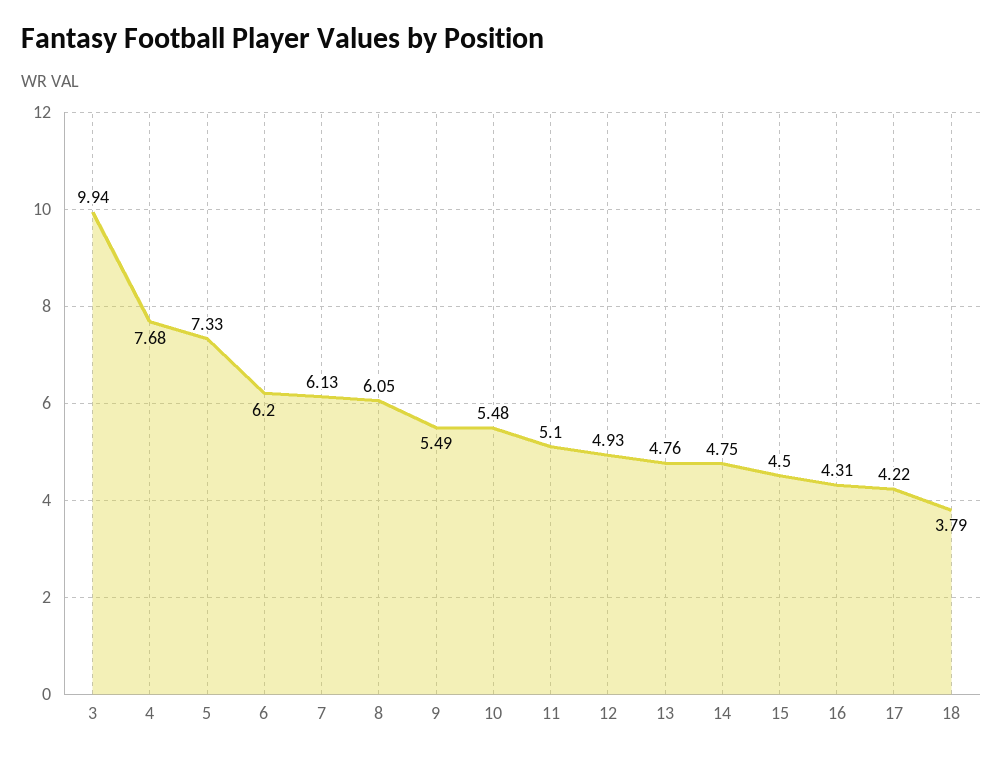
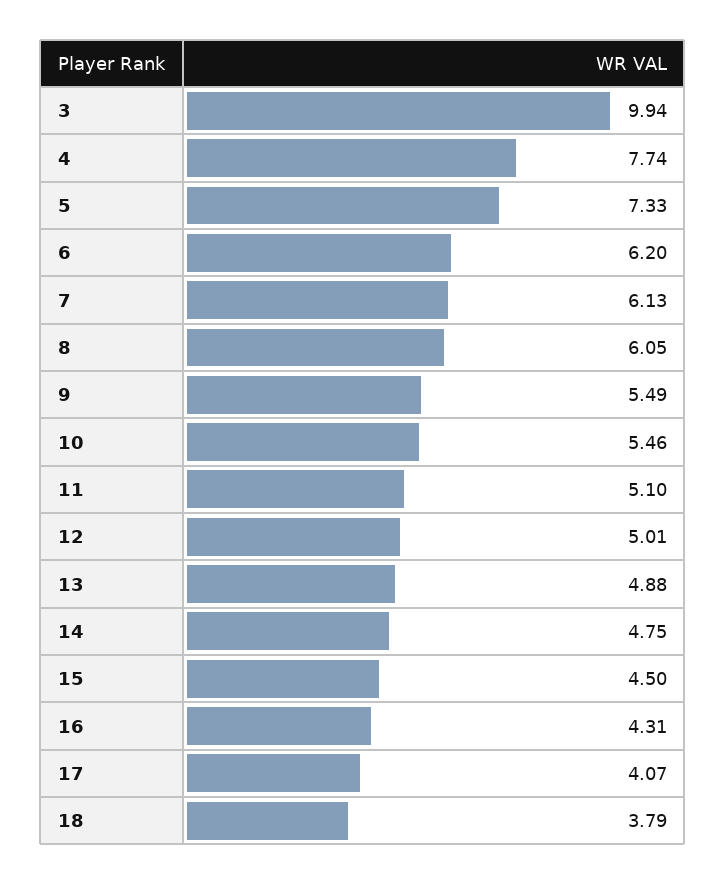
4: 7.68 -> 7.74
10: 5.48 -> 5.46
12: 4.93 -> 5.01
13: 4.76 -> 4.88
17: 4.22 -> 4.07

